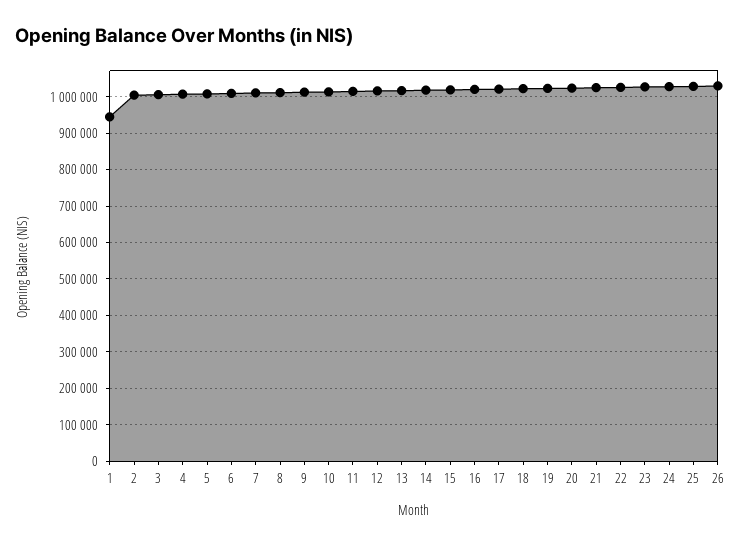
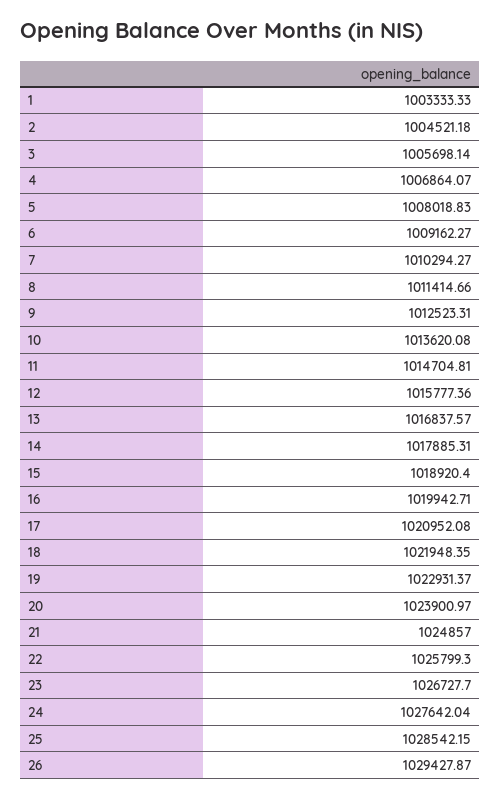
1: 940000 -> 1003333.33

